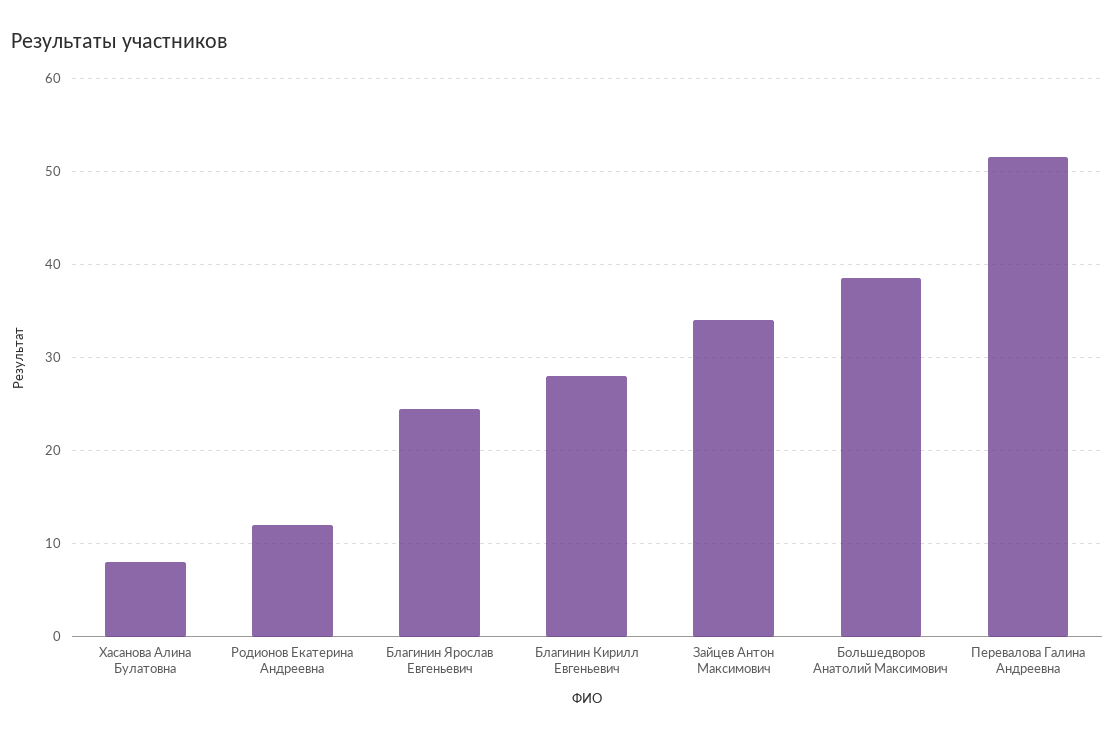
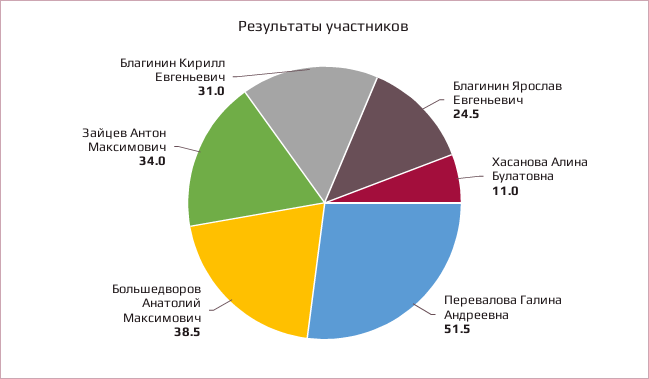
Хасанова Алина Булатовна: 8 -> 11
Родионов Екатерина Андреевна: 12 -> none
Благинин Кирилл Евгеньевич: 28 -> 31

